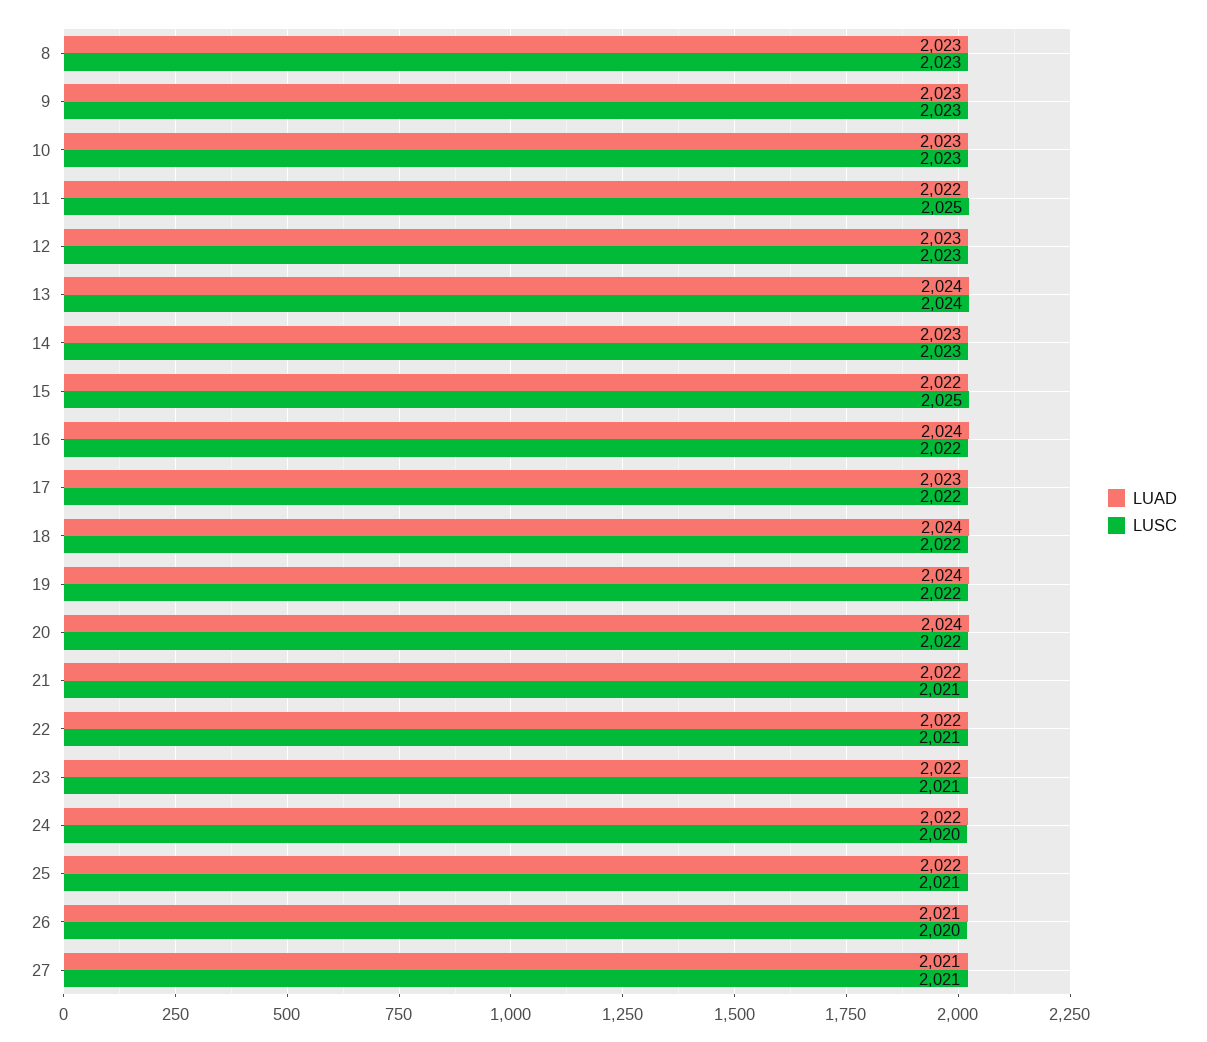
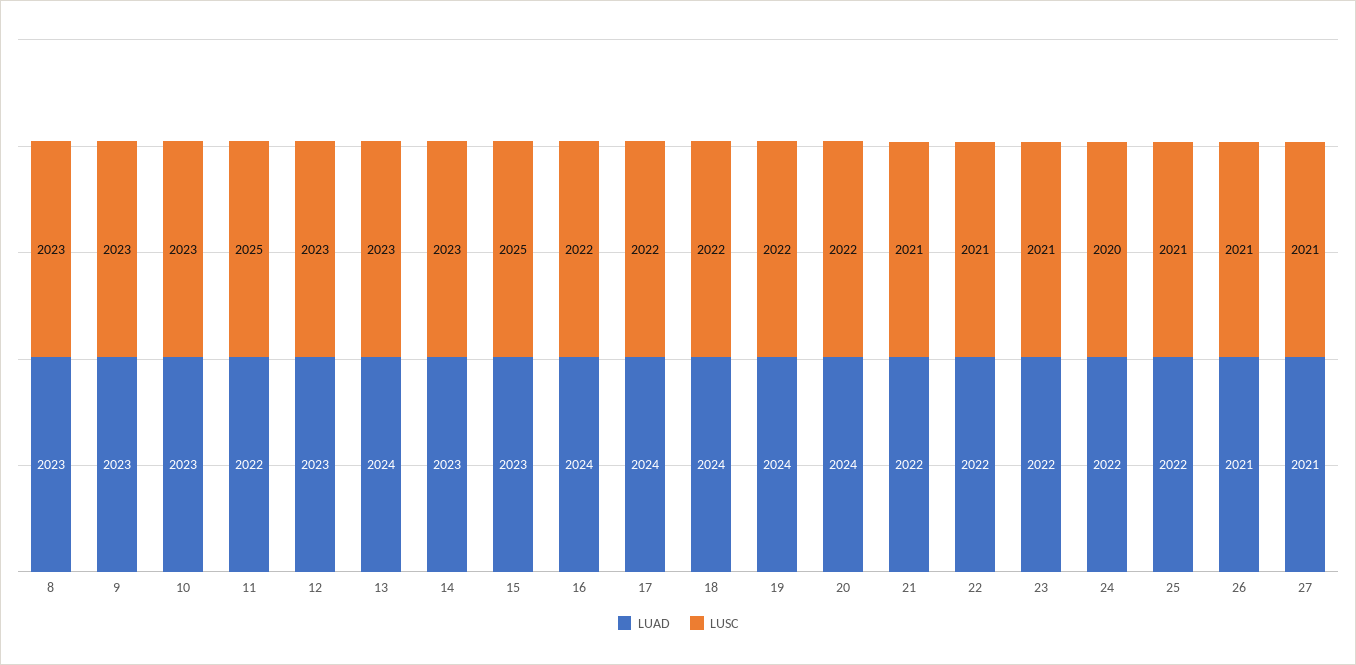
LUSC, 13: 2024 -> 2023
LUAD, 15: 2022 -> 2023
LUAD, 17: 2023 -> 2024
LUSC, 26: 2020 -> 2021

